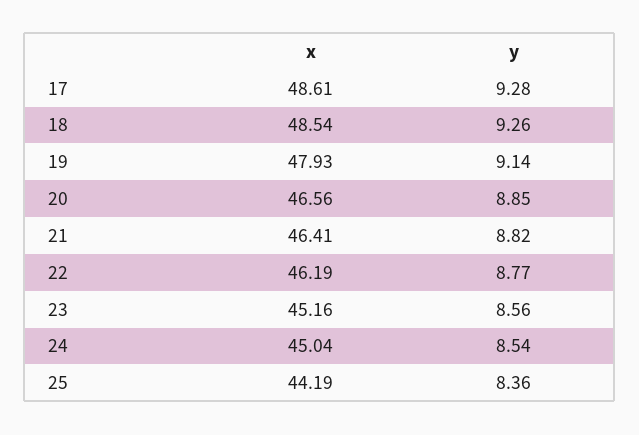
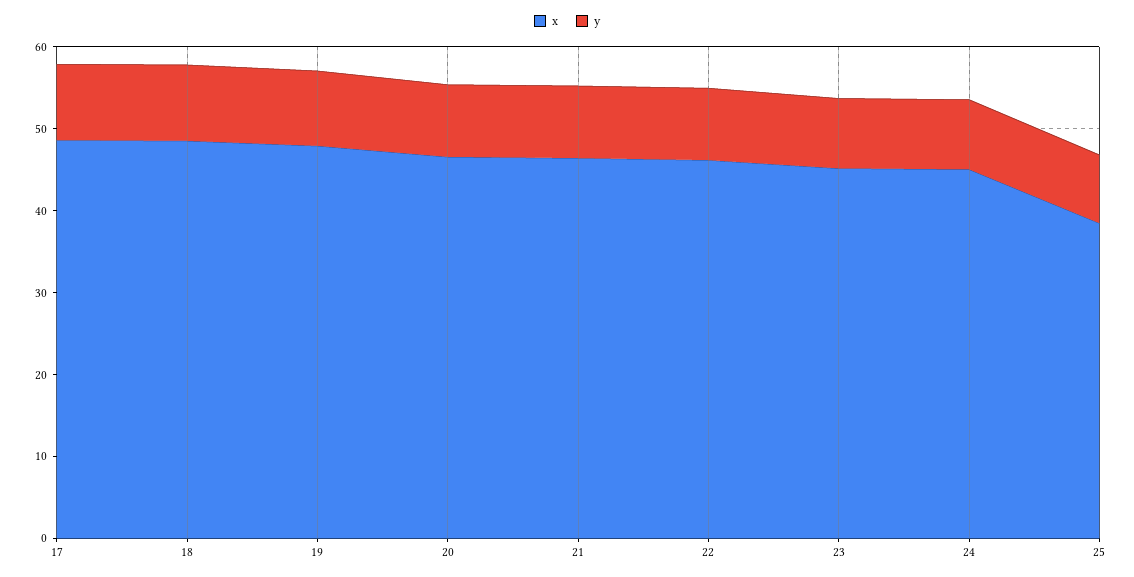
x, 25: 44.19 -> 38

